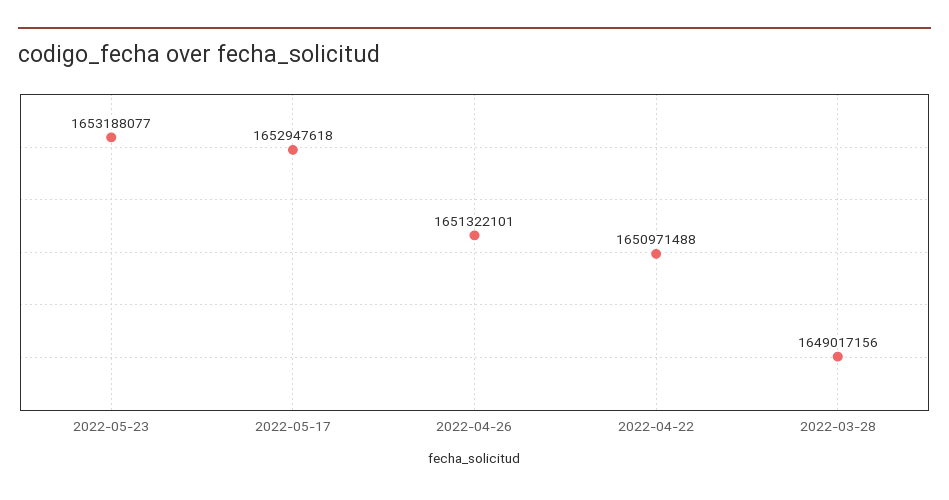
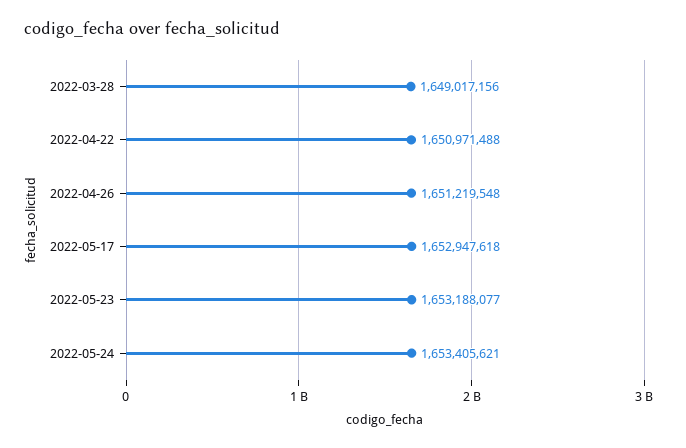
2022-04-26: 1651322101 -> 1651219548
2022-05-24: none -> 1653405621

